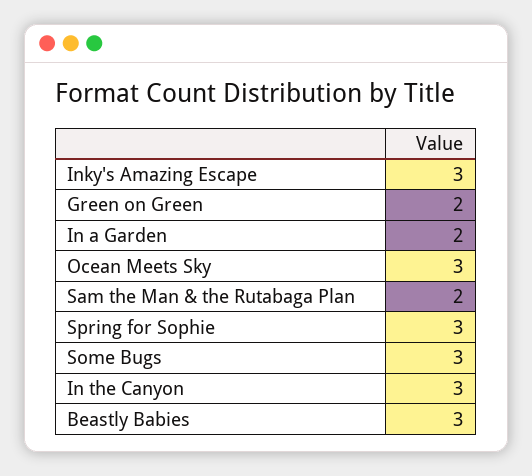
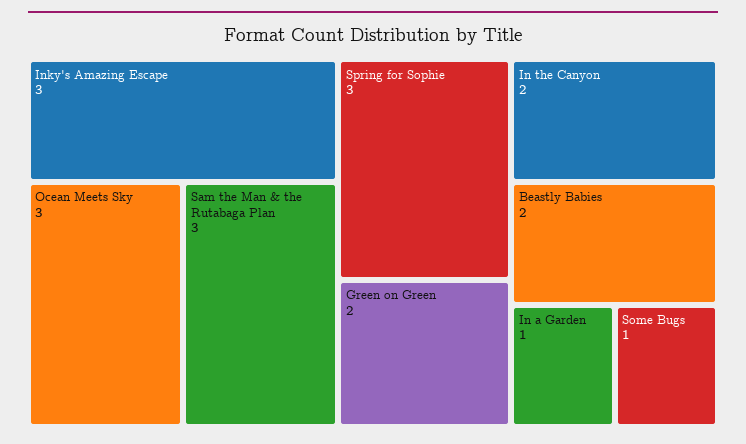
In a Garden: 2 -> 1
Sam the Man & the Rutabaga Plan: 2 -> 3
Some Bugs: 3 -> 1
In the Canyon: 3 -> 2
Beastly Babies: 3 -> 2

